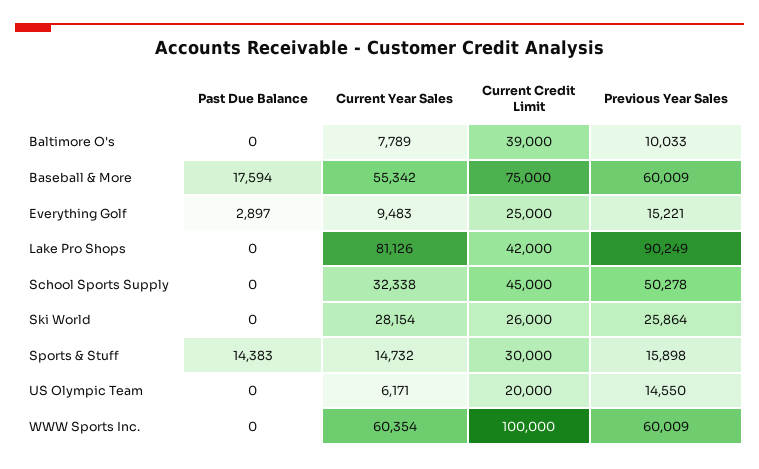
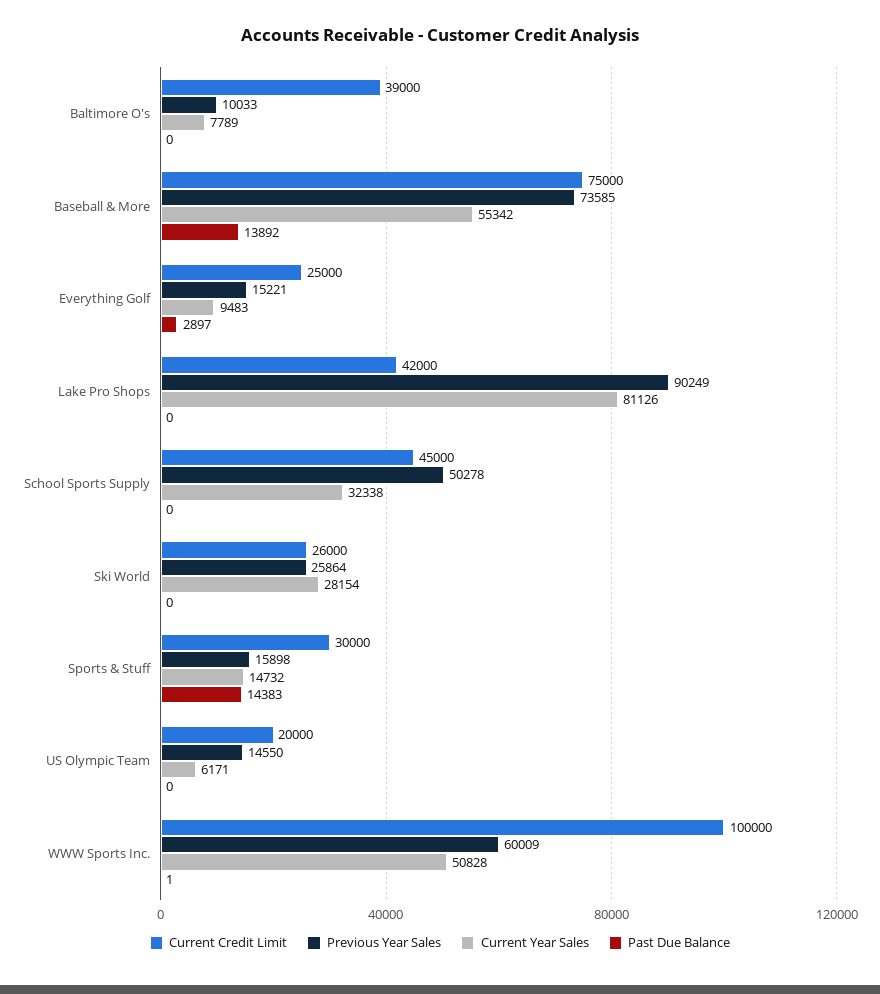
Past Due Balance, Baseball & More: 17594 -> 13892
Previous Year Sales, Baseball & More: 60009 -> 73585
Past Due Balance, WWW Sports Inc.: 0 -> 1
Current Year Sales, WWW Sports Inc.: 60354 -> 50828

